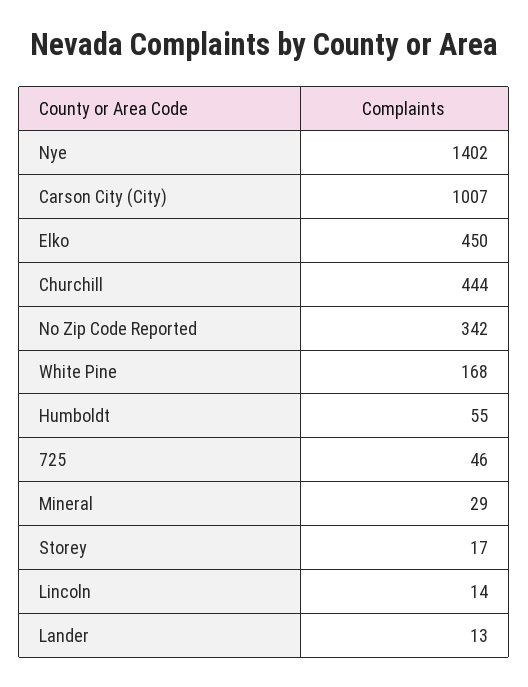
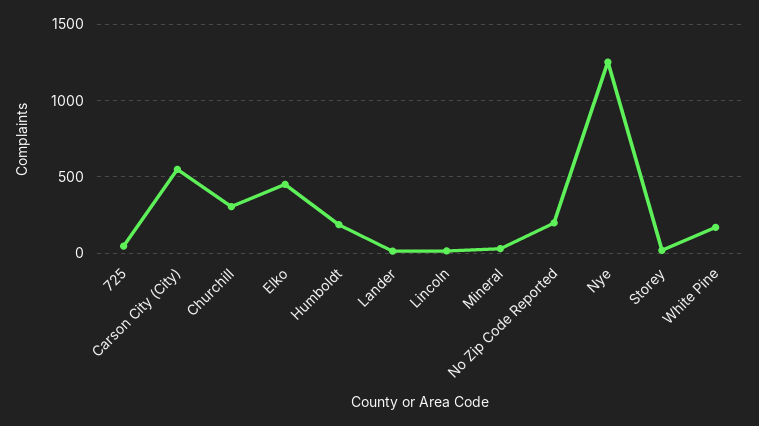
Nye: 1402 -> 1250
Carson City (City): 1007 -> 550
Churchill: 444 -> 300
No Zip Code Reported: 342 -> 200
Humboldt: 55 -> 200

